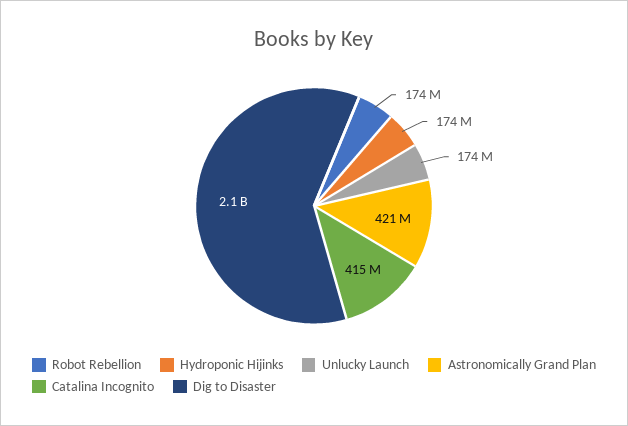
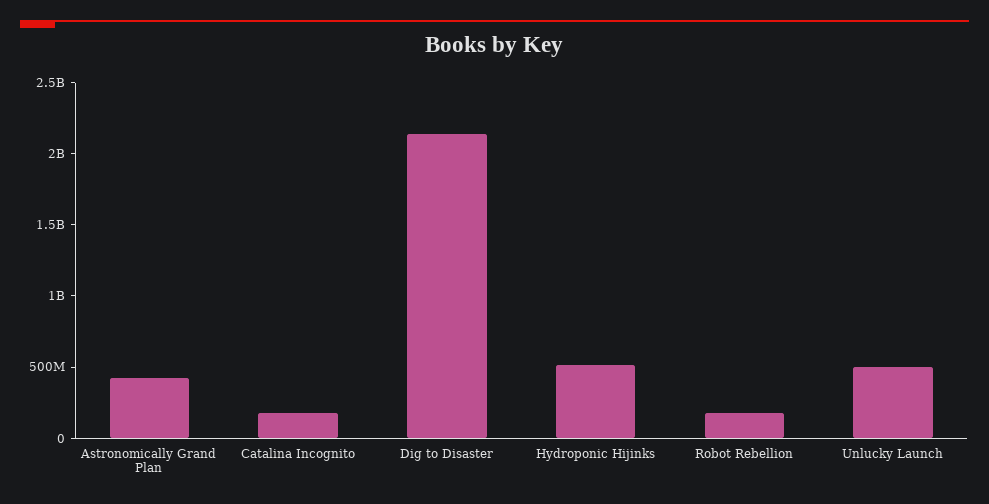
Hydroponic Hijinks: 174000000 -> 500000000
Unlucky Launch: 174000000 -> 500000000
Catalina Incognito: 415000000 -> 200000000

